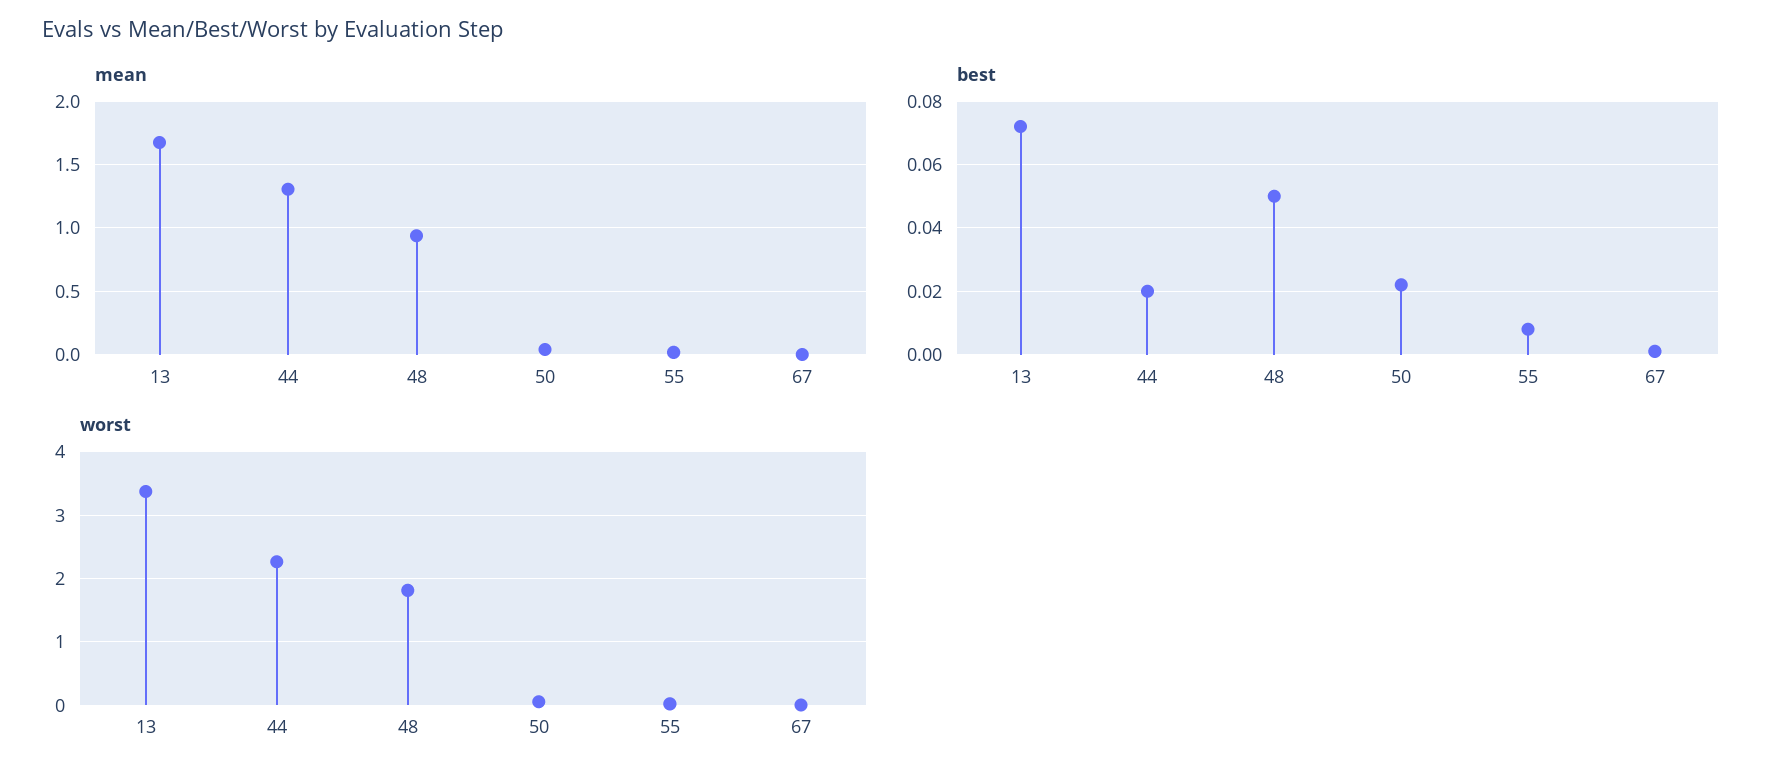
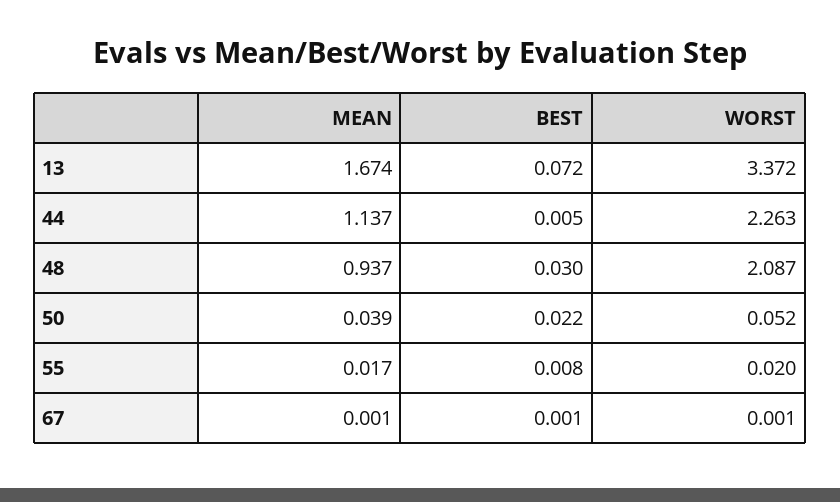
mean, 44: 1.3 -> 1.137
best, 44: 0.02 -> 0.005
best, 48: 0.05 -> 0.03
worst, 48: 1.8 -> 2.087

